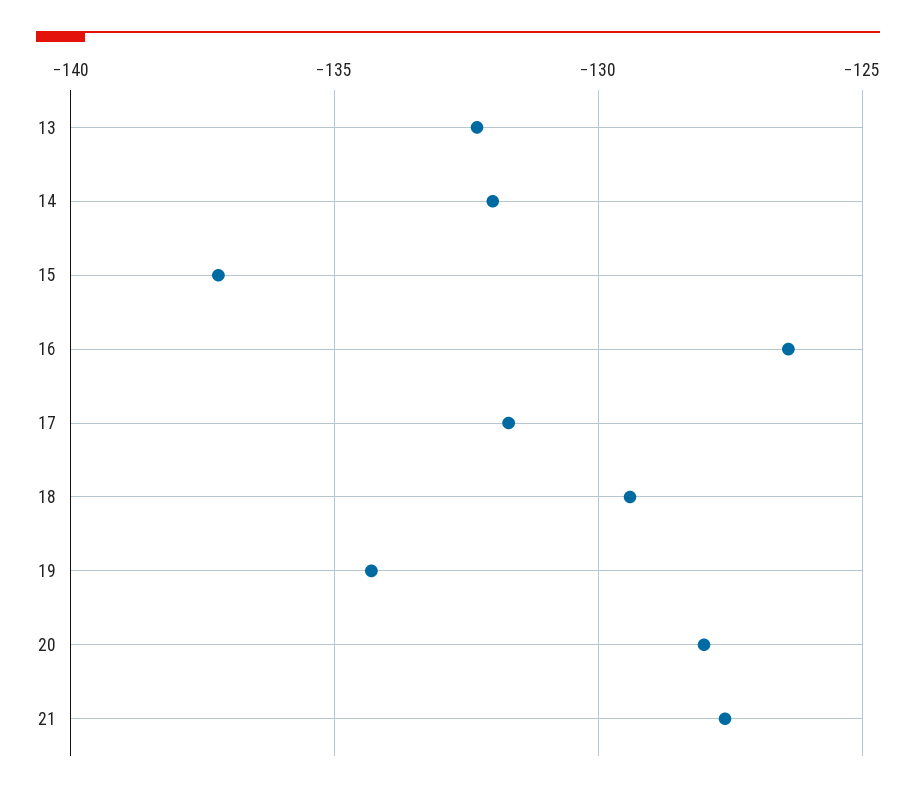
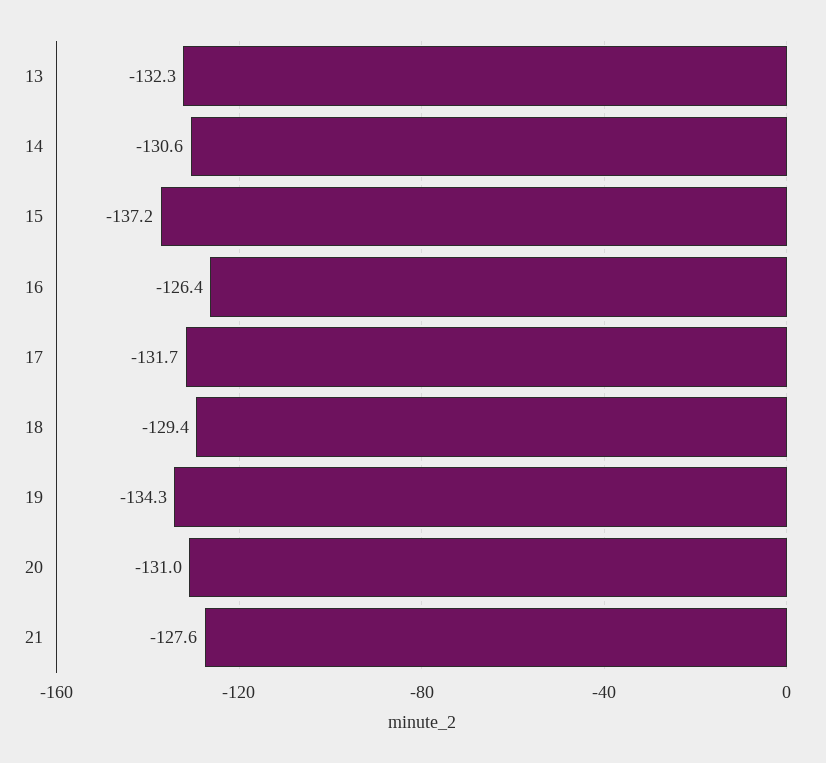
14: -132 -> -130.6
20: -128 -> -131

